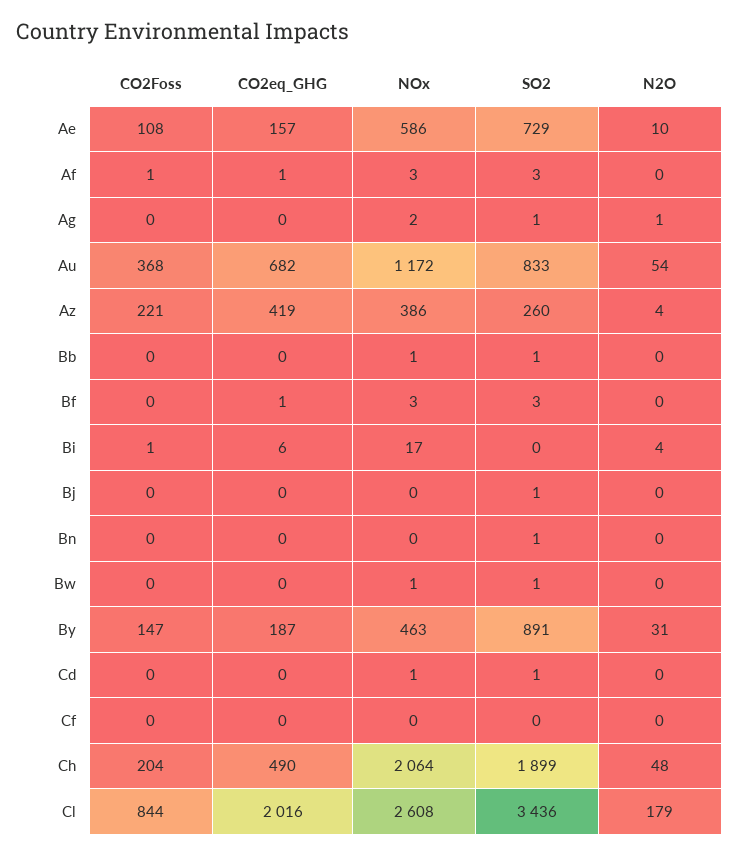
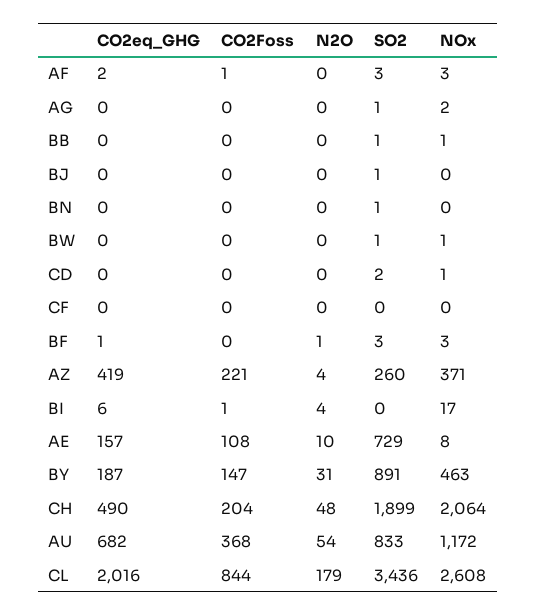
NOx, Ae: 586 -> 8
CO2eq_GHG, Af: 1 -> 2
N2O, Ag: 1 -> 0
NOx, Az: 386 -> 371
N2O, Bf: 0 -> 1
SO2, Cd: 1 -> 2

